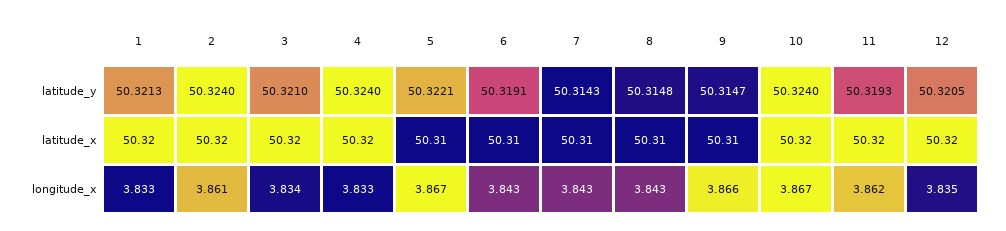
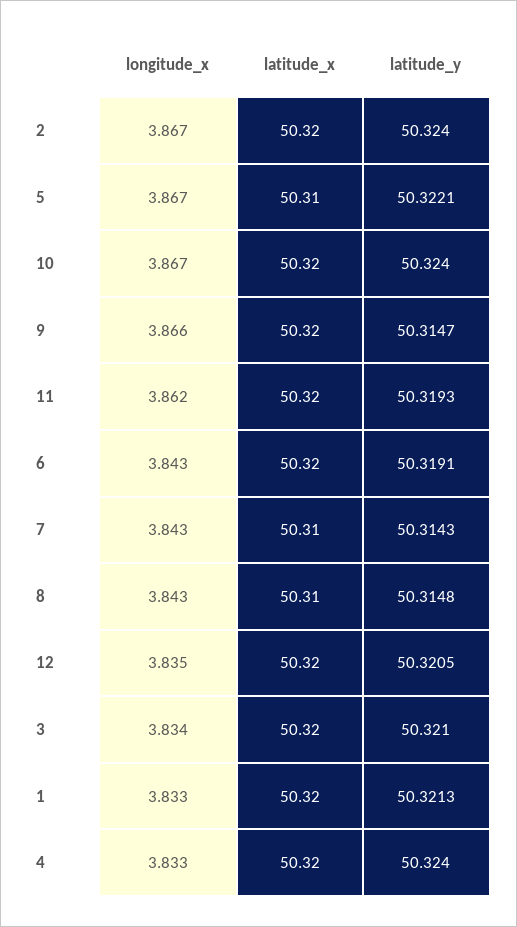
6, latitude_x: 50.31 -> 50.32
9, latitude_x: 50.31 -> 50.32
2, longitude_x: 3.861 -> 3.867

